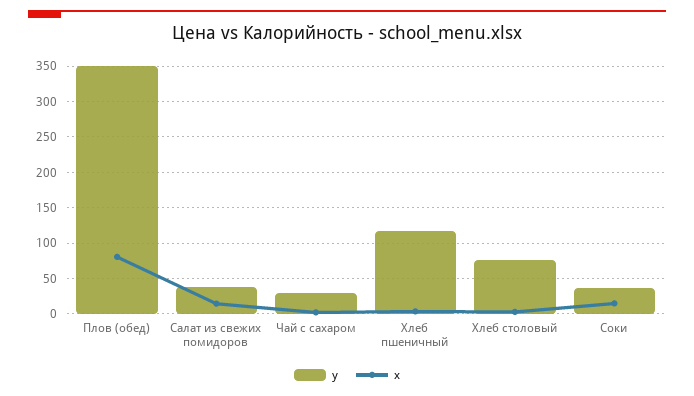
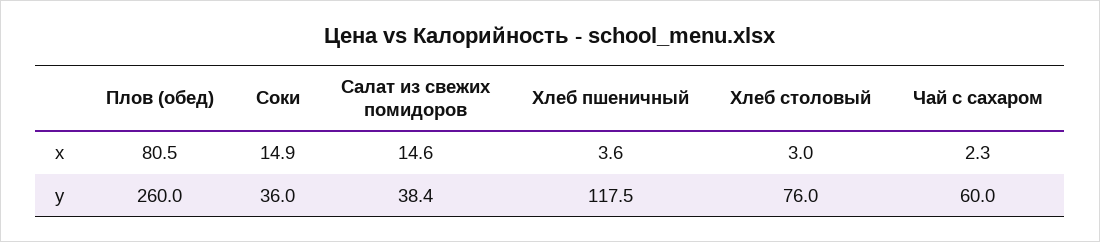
y, Плов (обед): 350 -> 260
y, Чай с сахаром: 30 -> 60

